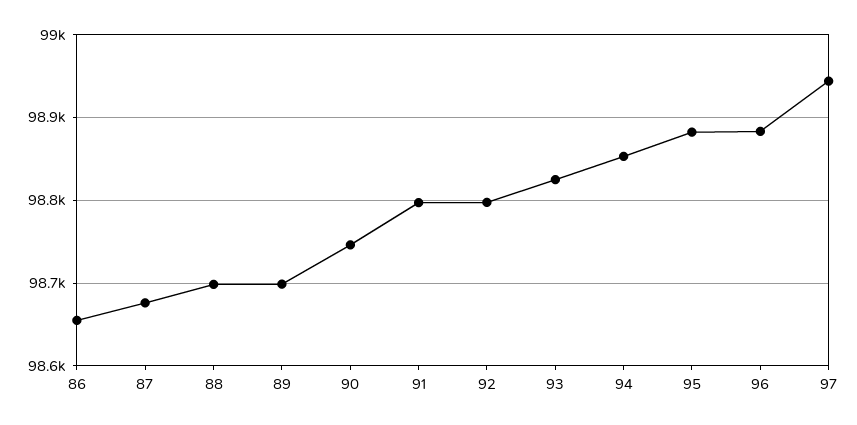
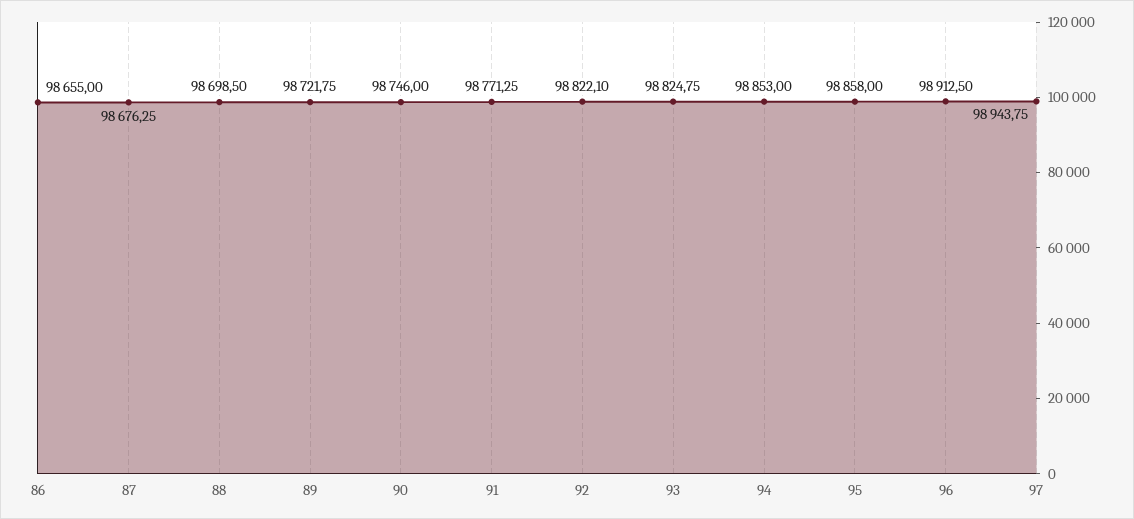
89: 98700 -> 98721.75
91: 98800 -> 98771.25
92: 98800 -> 98822.1
95: 98880 -> 98858
96: 98880 -> 98912.5

